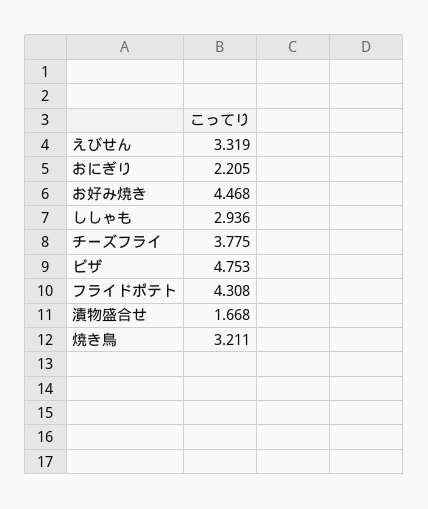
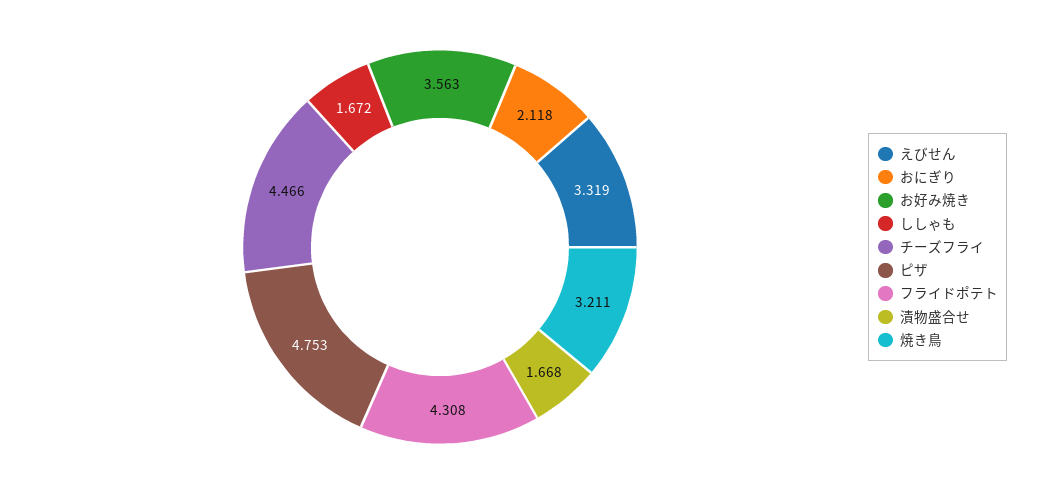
おにぎり: 2.205 -> 2.118
お好み焼き: 4.468 -> 3.563
ししゃも: 2.936 -> 1.672
チーズフライ: 3.775 -> 4.466

